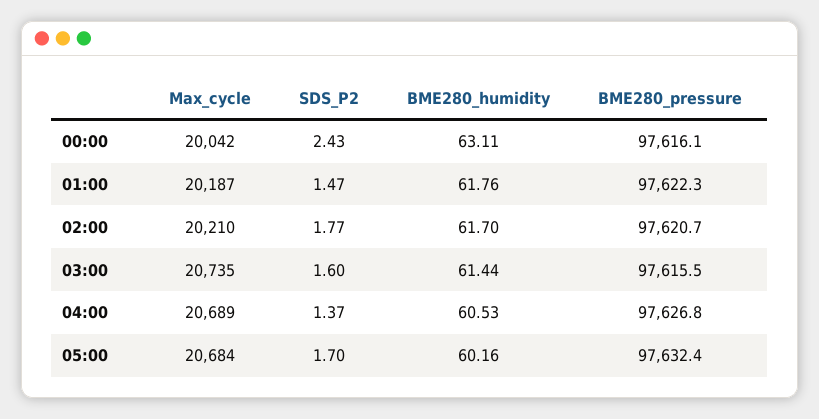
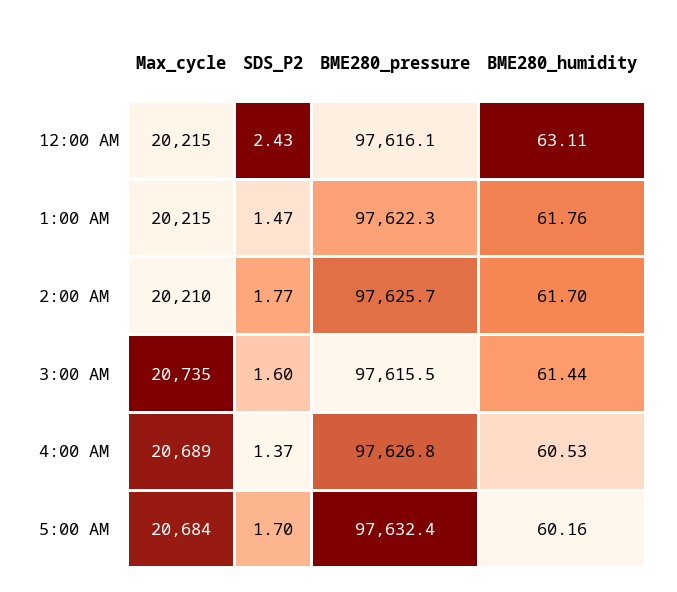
Max_cycle, 00:00: 20042 -> 20215
Max_cycle, 01:00: 20187 -> 20215
BME280_pressure, 02:00: 97620.7 -> 97625.7

